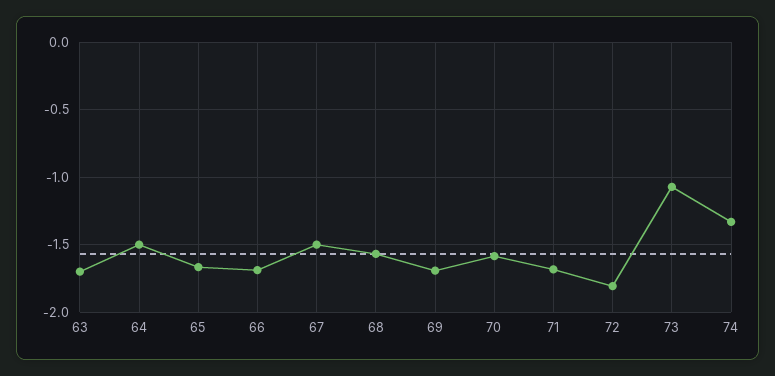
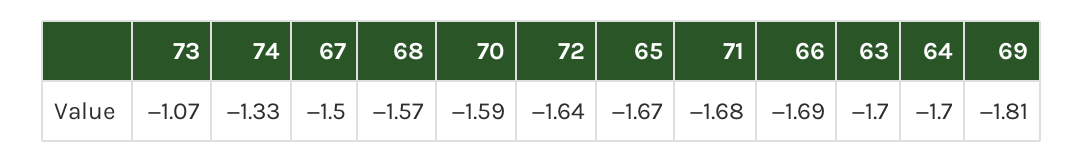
64: -1.5 -> -1.7
69: -1.7 -> -1.81
72: -1.8 -> -1.64

